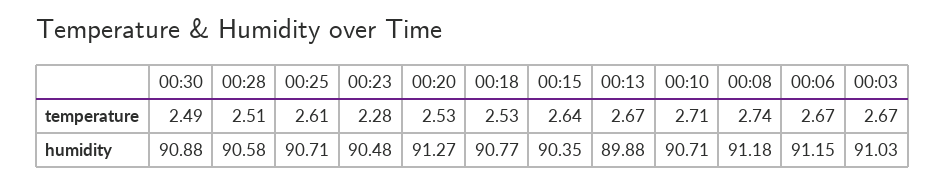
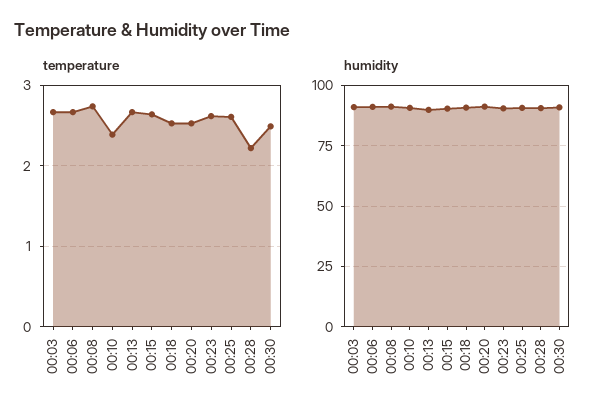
temperature, 00:28: 2.51 -> 2.2
temperature, 00:23: 2.28 -> 2.6
temperature, 00:10: 2.71 -> 2.4

